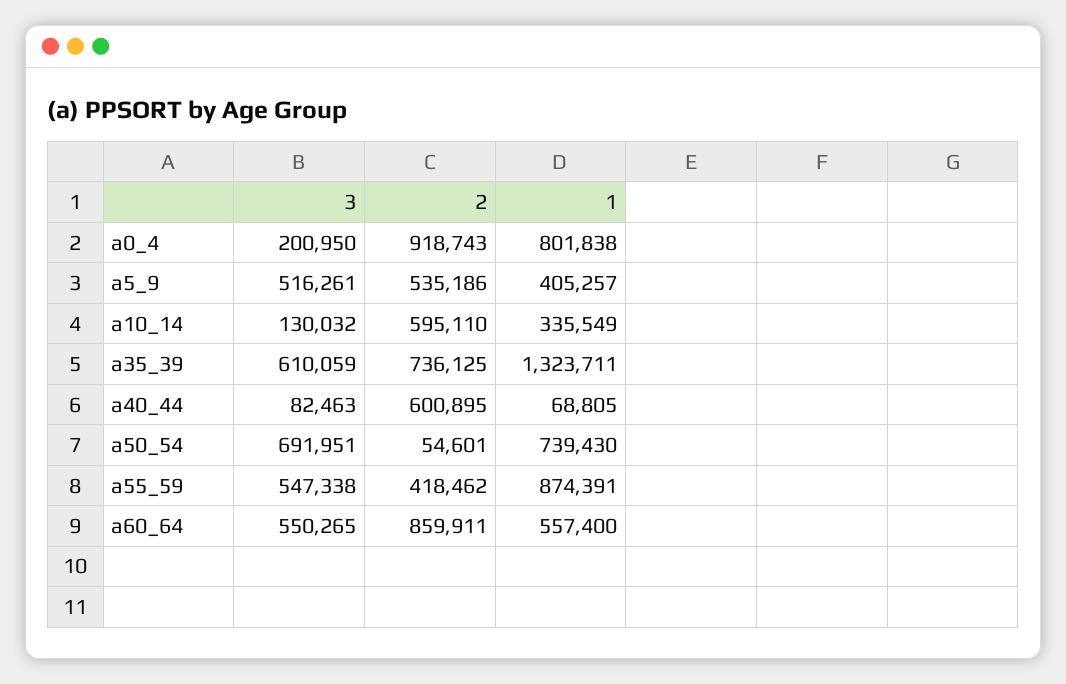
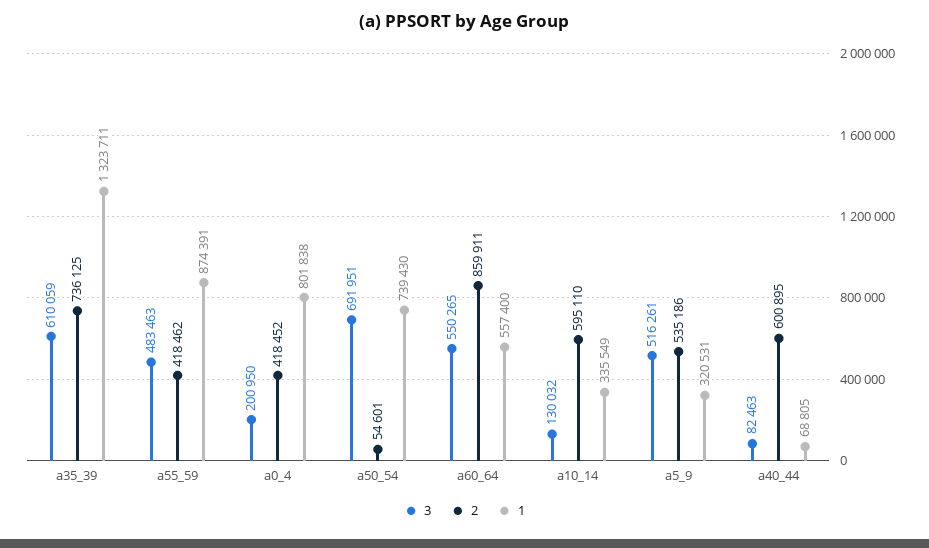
2, a0_4: 918743 -> 418452
1, a5_9: 405257 -> 320531
3, a55_59: 547338 -> 483463

